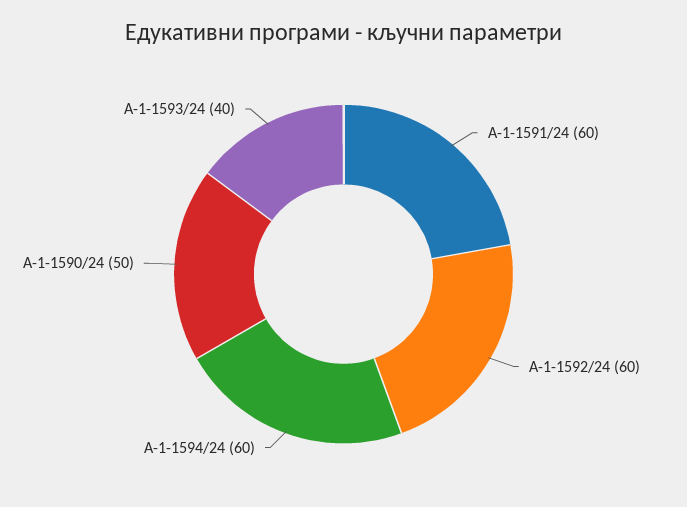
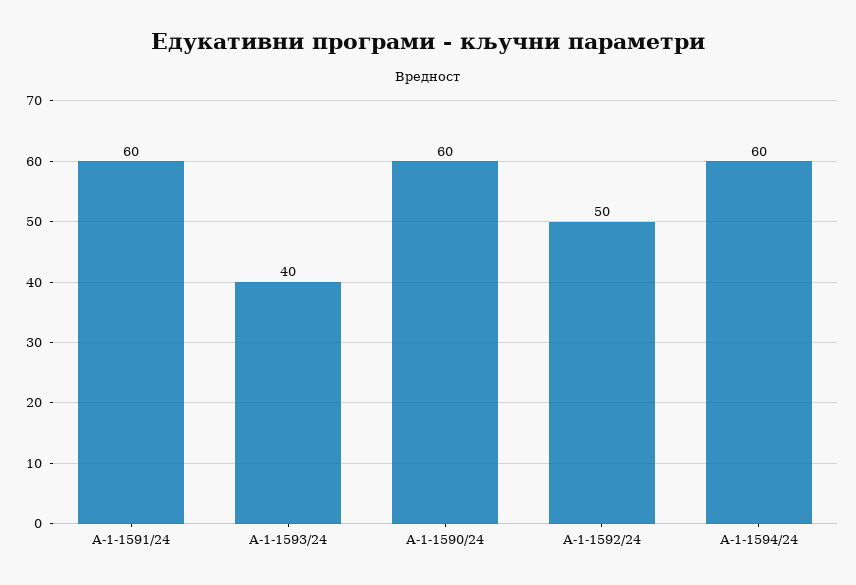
А-1-1592/24: 60 -> 50
А-1-1590/24: 50 -> 60

